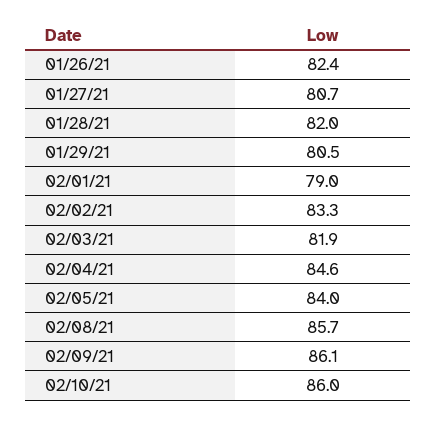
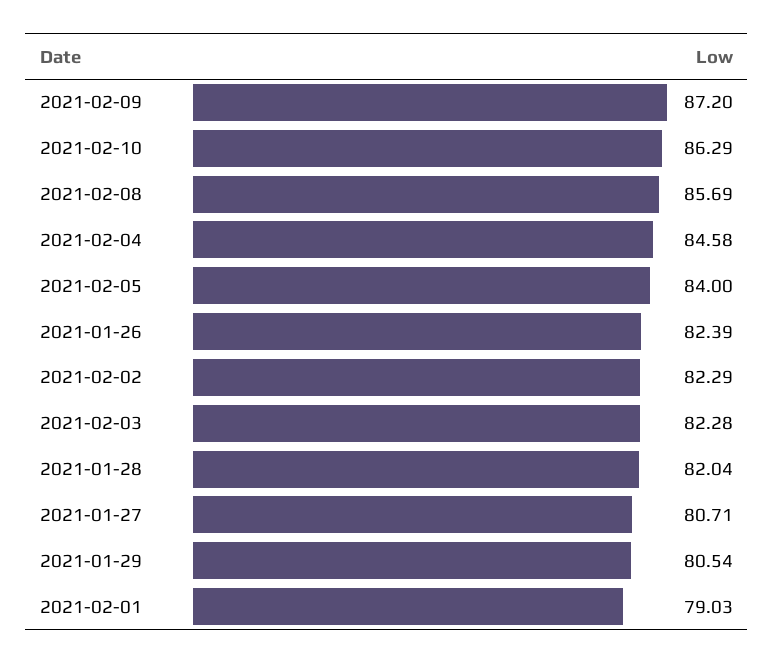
02/02/21: 83.3 -> 82.29
02/03/21: 81.9 -> 82.28
02/09/21: 86.1 -> 87.2
02/10/21: 86 -> 86.29

